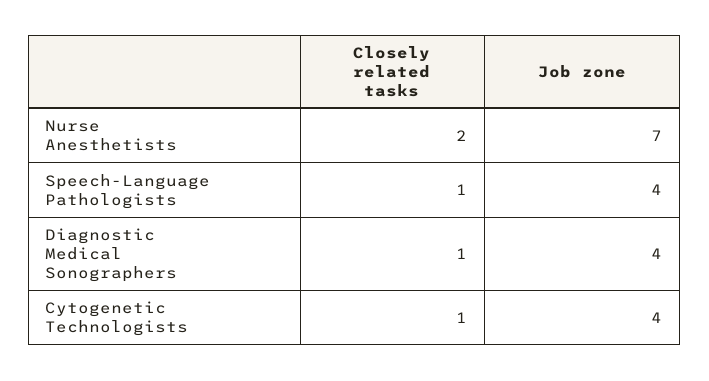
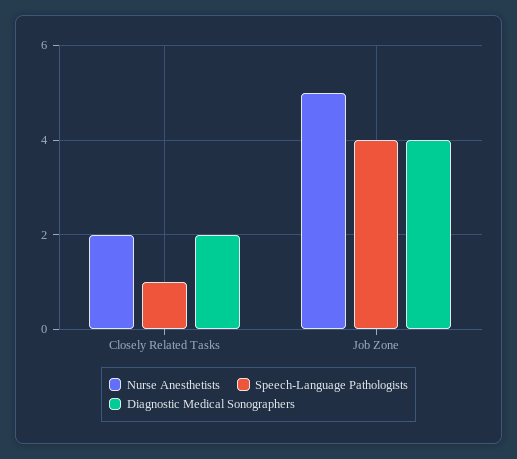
Nurse Anesthetists, Job zone: 7 -> 5
Diagnostic Medical Sonographers, Closely related tasks: 1 -> 2
Cytogenetic Technologists, Closely related tasks: 1 -> none
Cytogenetic Technologists, Job zone: 4 -> none

